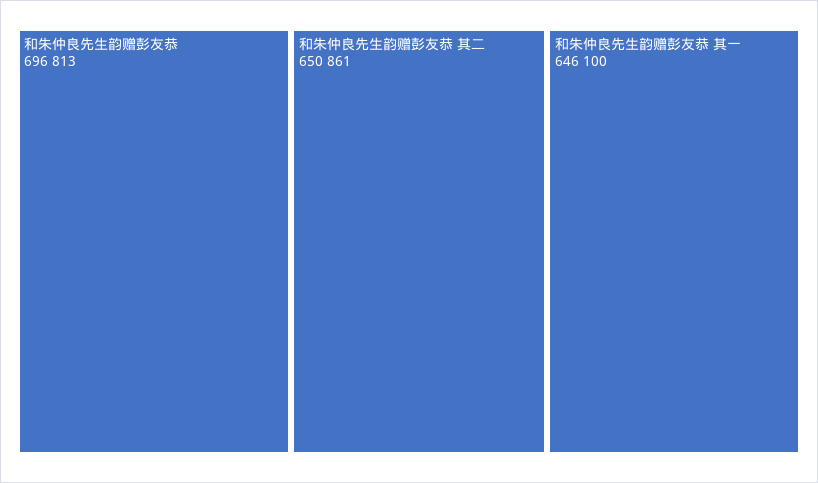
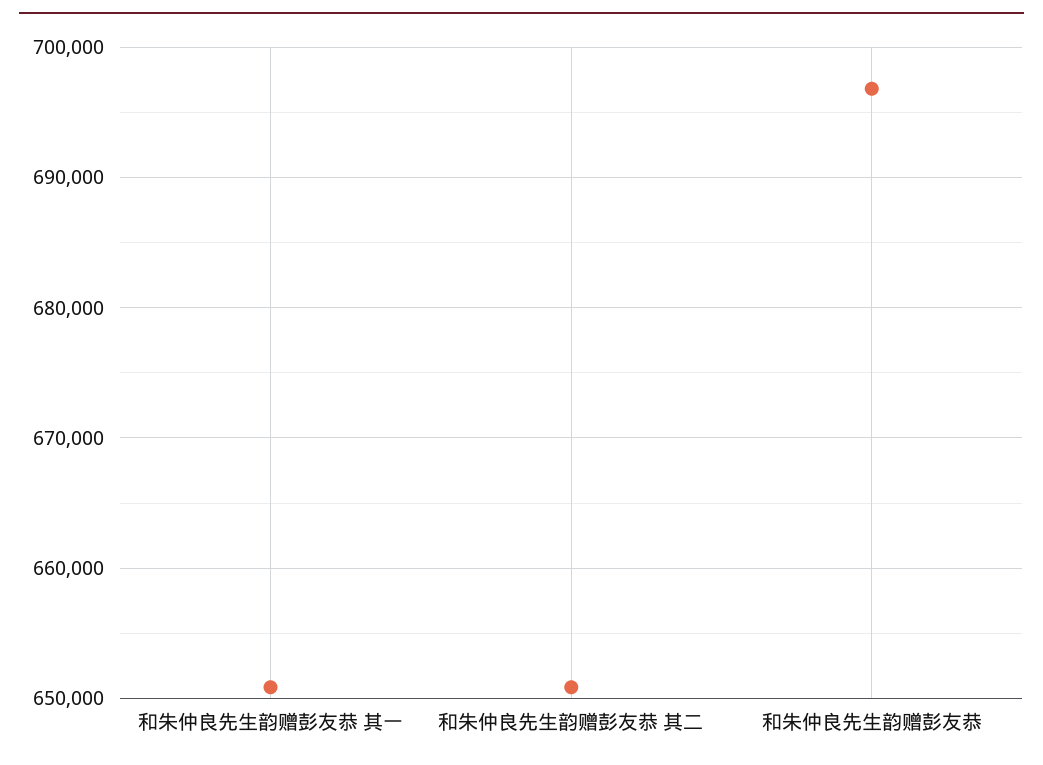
和朱仲良先生韵赠彭友恭 其一: 646100 -> 651000

